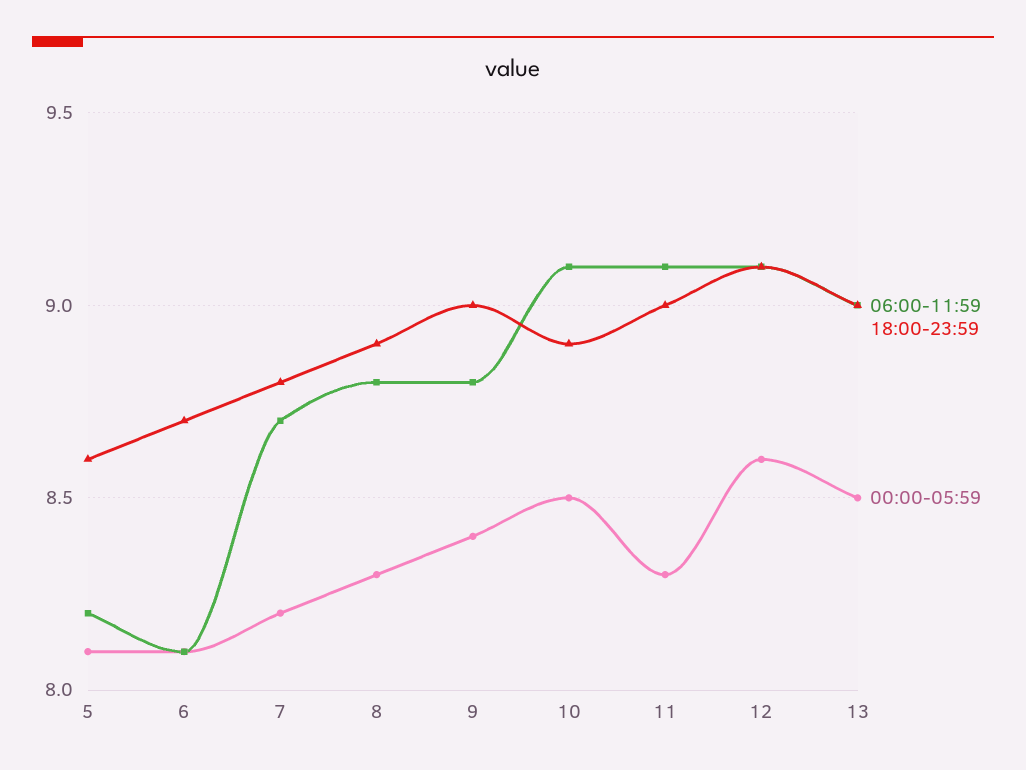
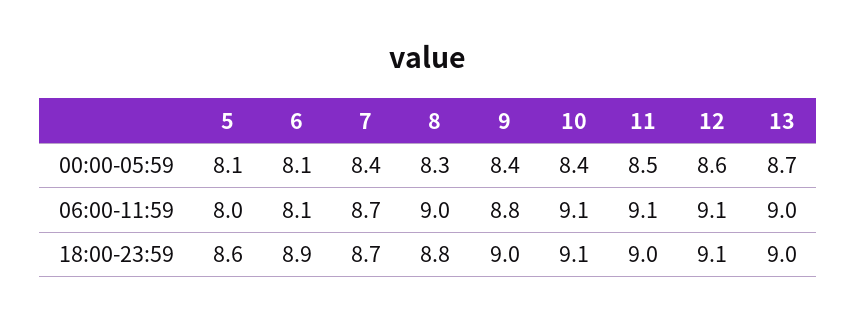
06:00-11:59, 5: 8.2 -> 8
18:00-23:59, 6: 8.7 -> 8.9
18:00-23:59, 7: 8.8 -> 8.7
00:00-05:59, 7: 8.2 -> 8.4
06:00-11:59, 8: 8.8 -> 9
18:00-23:59, 8: 8.9 -> 8.8
18:00-23:59, 10: 8.9 -> 9.1
00:00-05:59, 10: 8.5 -> 8.4
00:00-05:59, 11: 8.3 -> 8.5
00:00-05:59, 13: 8.5 -> 8.7

